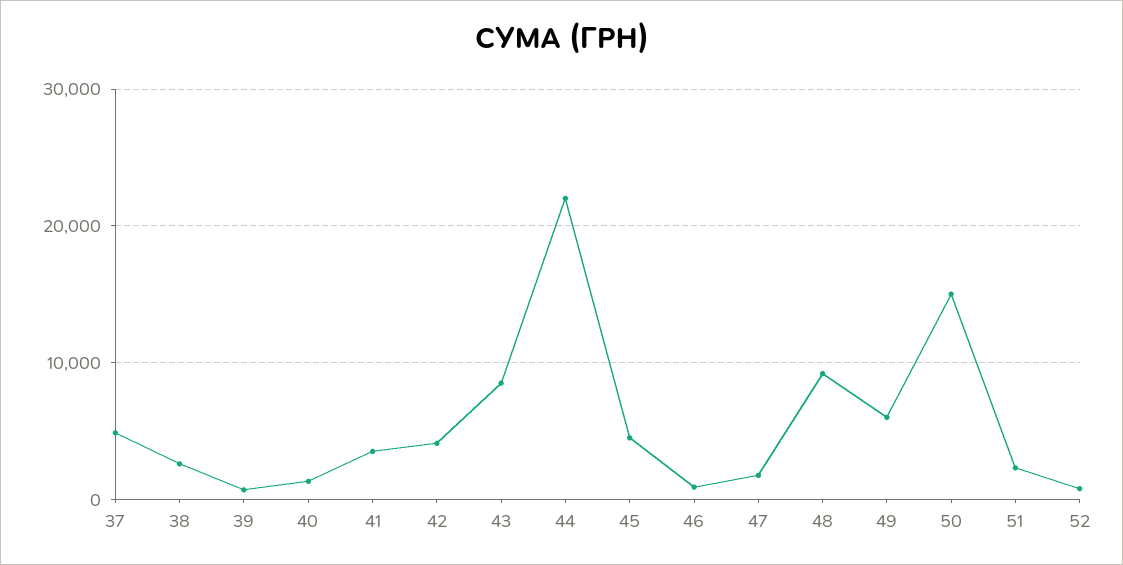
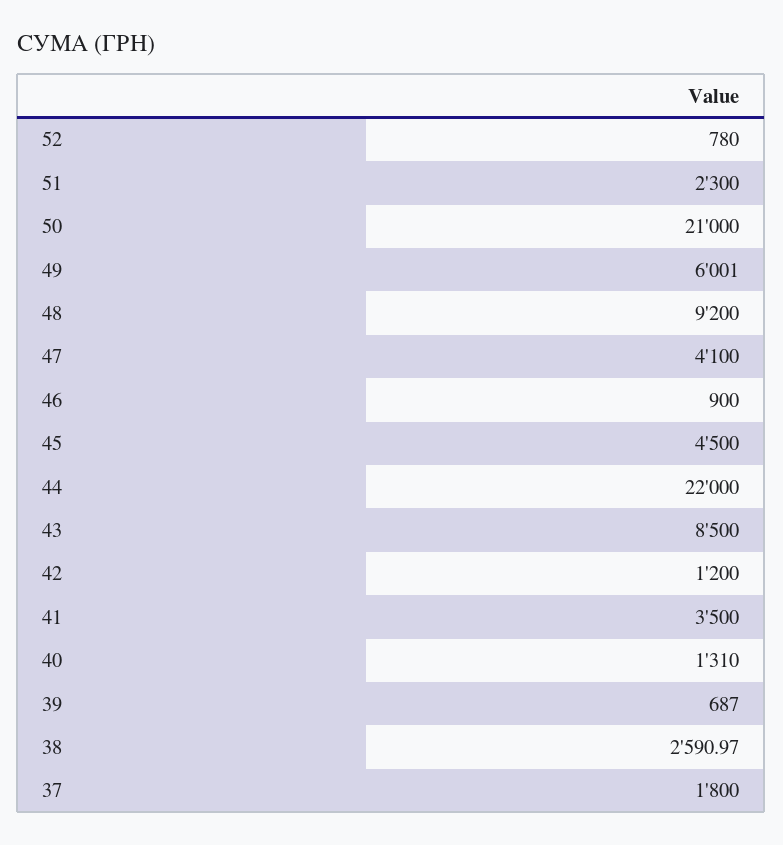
37: 5000 -> 1800
42: 4000 -> 1200
47: 2000 -> 4100
50: 15000 -> 21000

